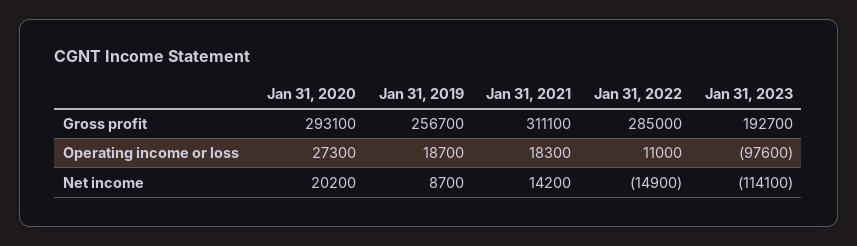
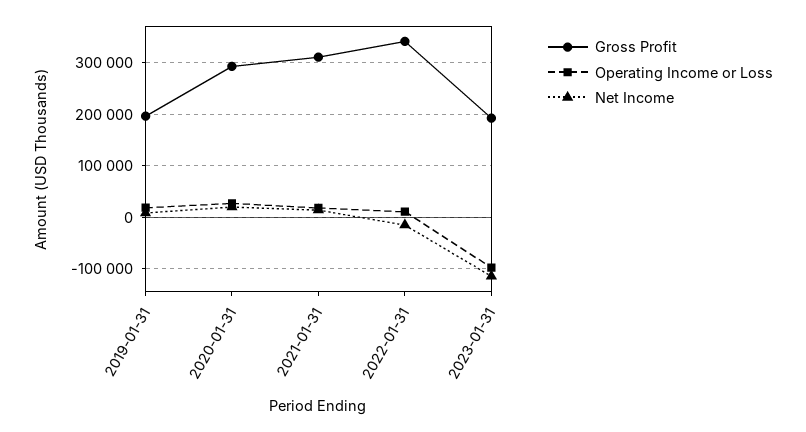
Gross profit, Jan 31, 2019: 256700 -> 200000
Gross profit, Jan 31, 2022: 285000 -> 340000

